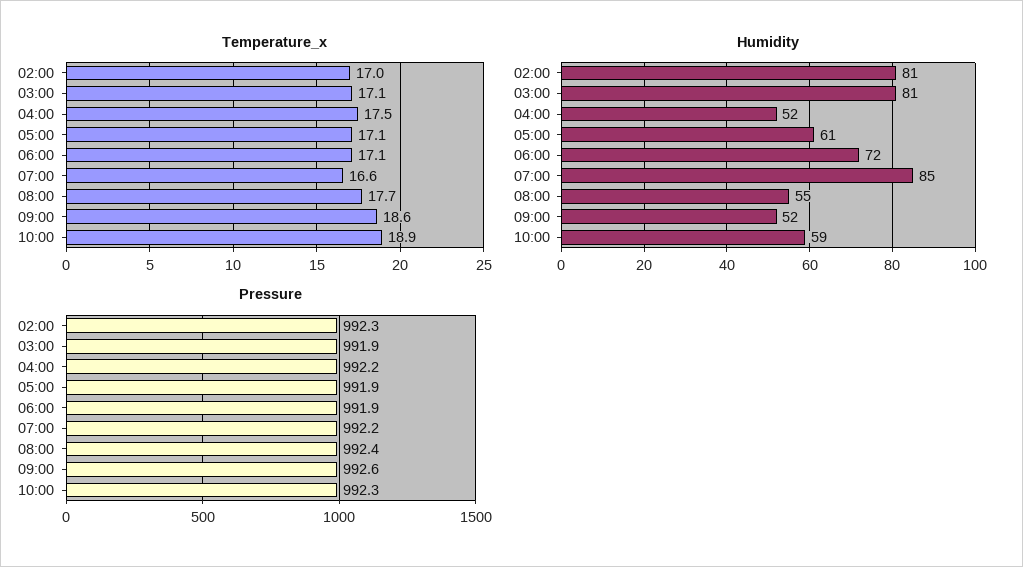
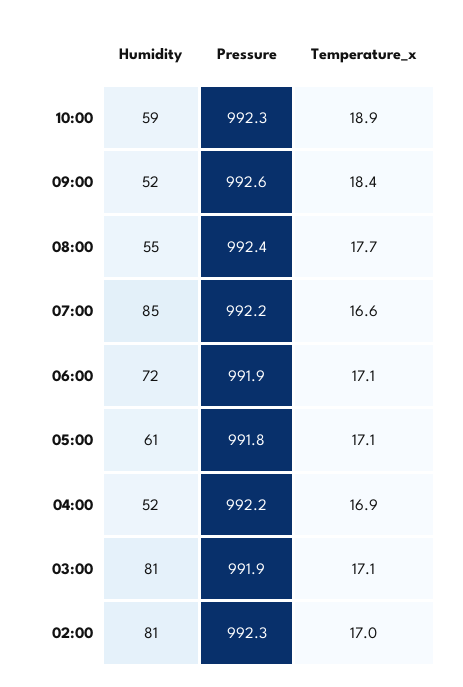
Temperature_x, 04:00: 17.5 -> 16.9
Temperature_x, 09:00: 18.6 -> 18.4
Pressure, 05:00: 991.9 -> 991.8

